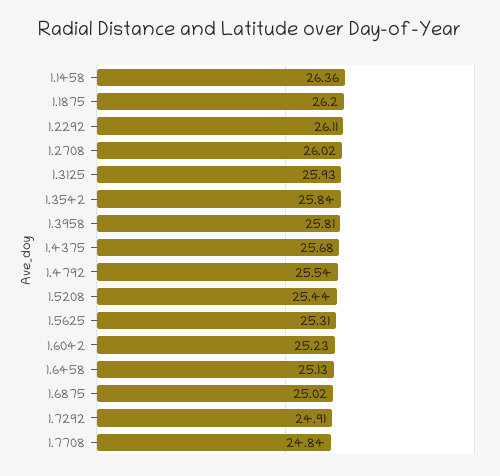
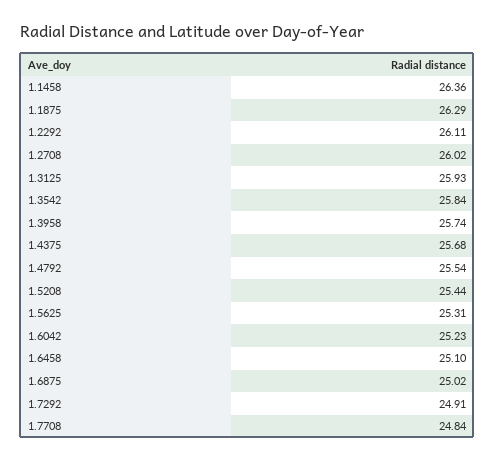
1.1875: 26.2 -> 26.29
1.3958: 25.81 -> 25.74
1.6458: 25.13 -> 25.1

